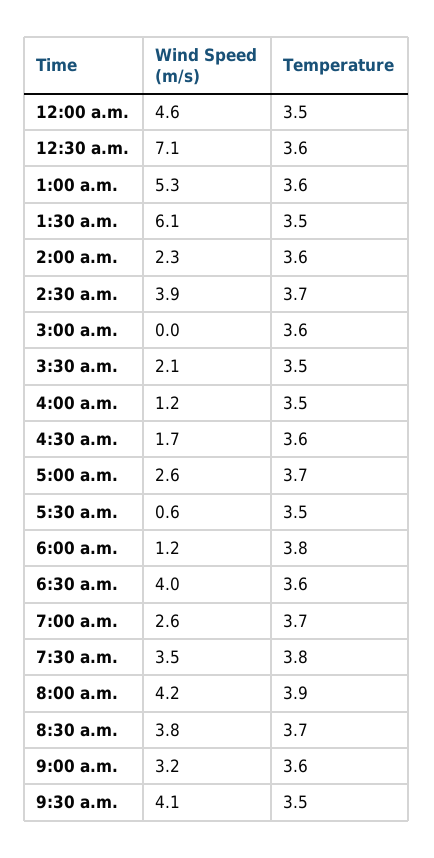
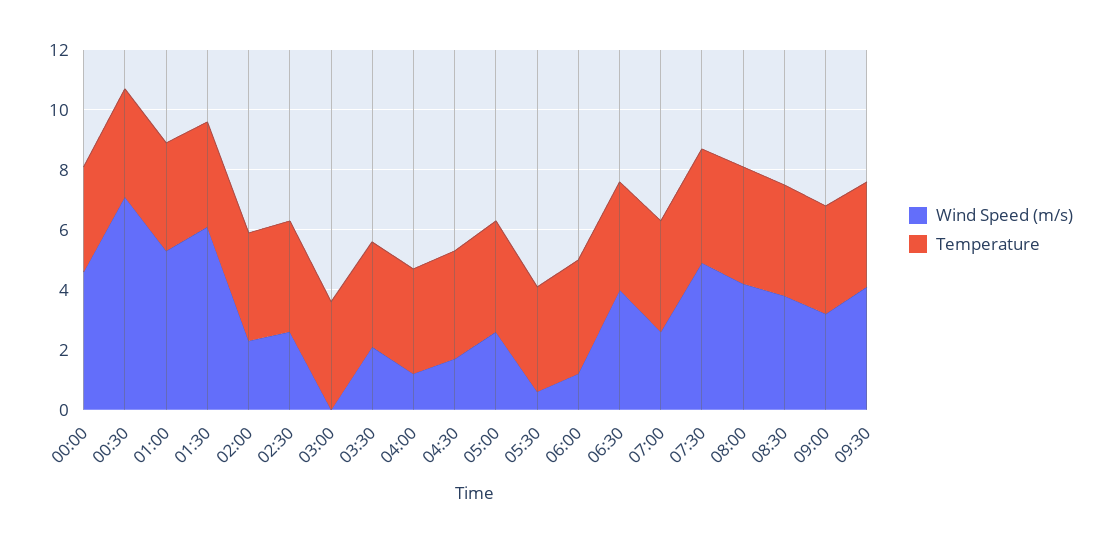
Wind Speed (m/s), 2:30 a.m.: 3.9 -> 2.5
Wind Speed (m/s), 7:30 a.m.: 3.5 -> 5

